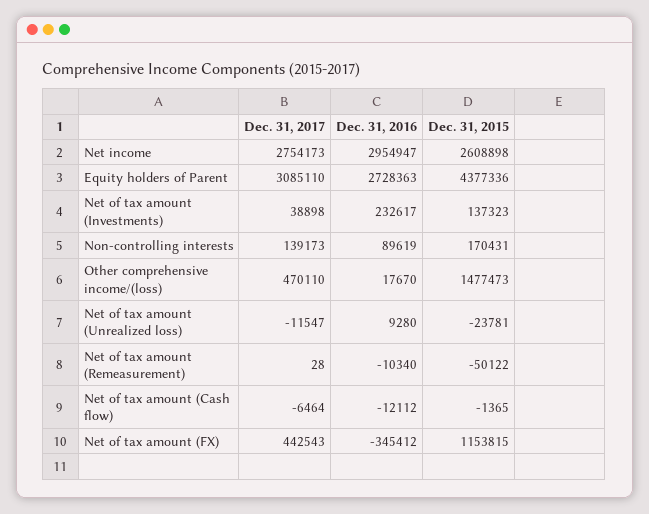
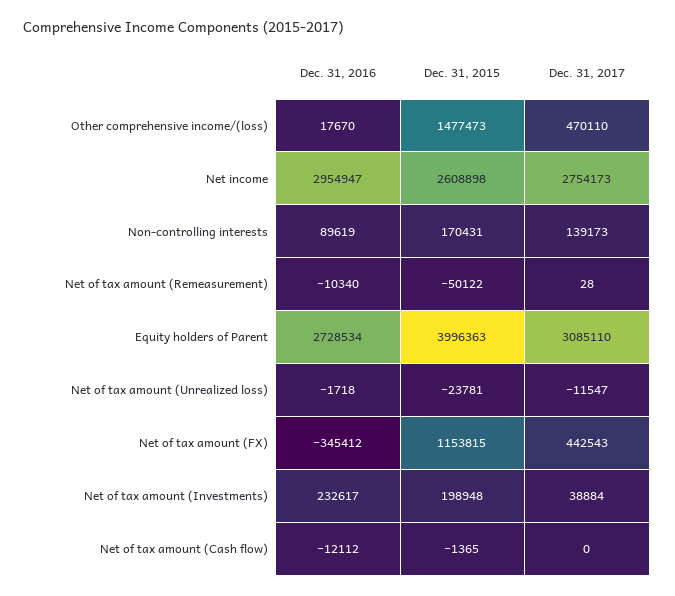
Dec. 31, 2016, Equity holders of Parent: 2728363 -> 2728534
Dec. 31, 2015, Equity holders of Parent: 4377336 -> 3996363
Dec. 31, 2017, Net of tax amount (Investments): 38898 -> 38884
Dec. 31, 2015, Net of tax amount (Investments): 137323 -> 198948
Dec. 31, 2016, Net of tax amount (Unrealized loss): 9280 -> -1718
Dec. 31, 2017, Net of tax amount (Cash flow): -6464 -> 0

